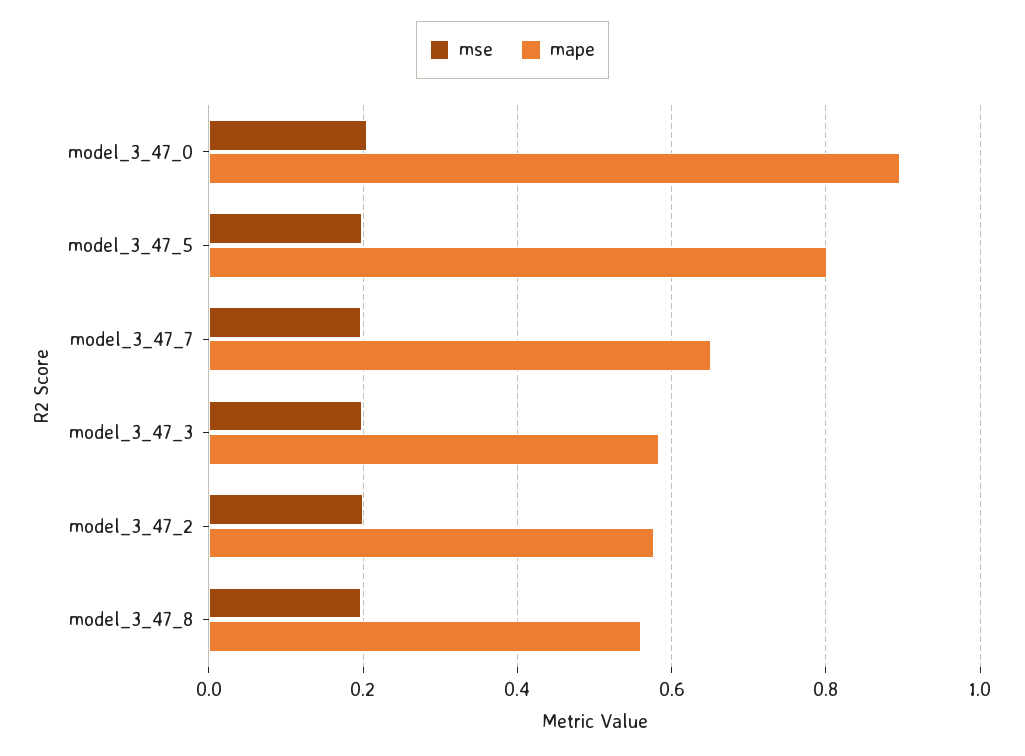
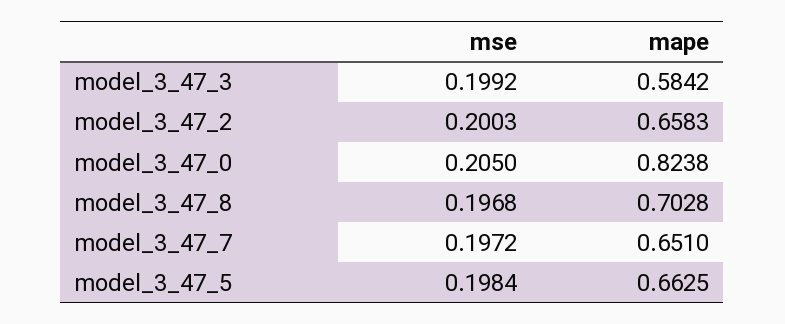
mape, model_3_47_0: 0.9 -> 0.8238
mape, model_3_47_5: 0.8 -> 0.6625
mape, model_3_47_2: 0.58 -> 0.6583
mape, model_3_47_8: 0.56 -> 0.7028

